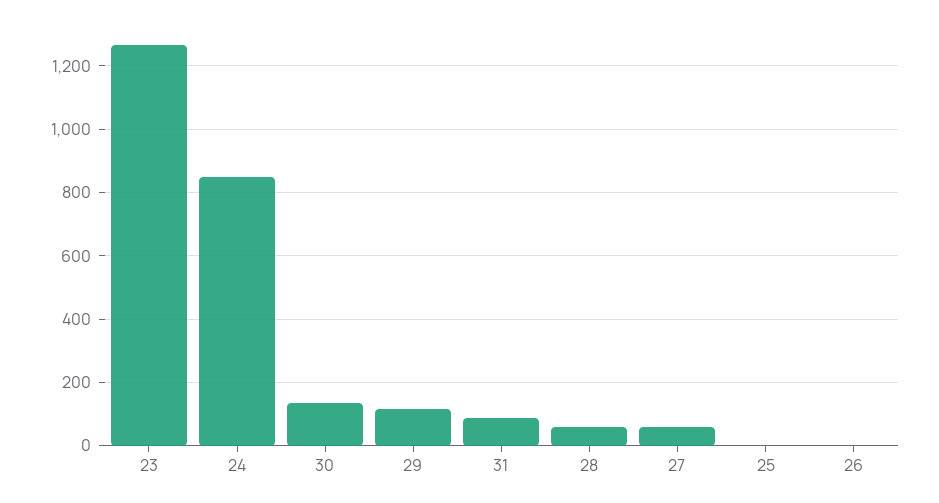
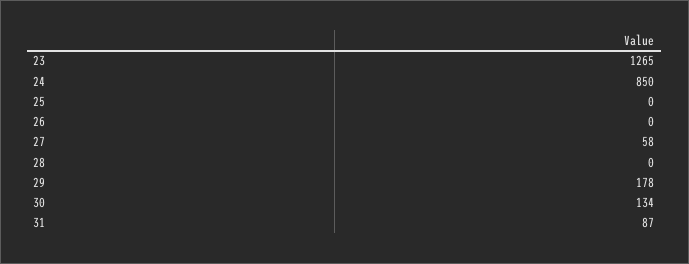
29: 120 -> 178
28: 60 -> 0

